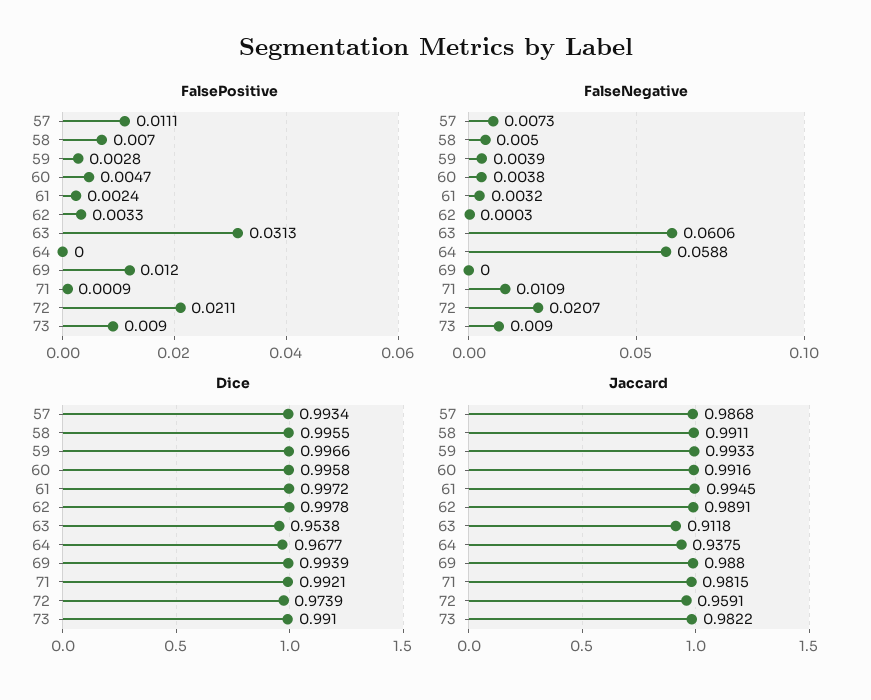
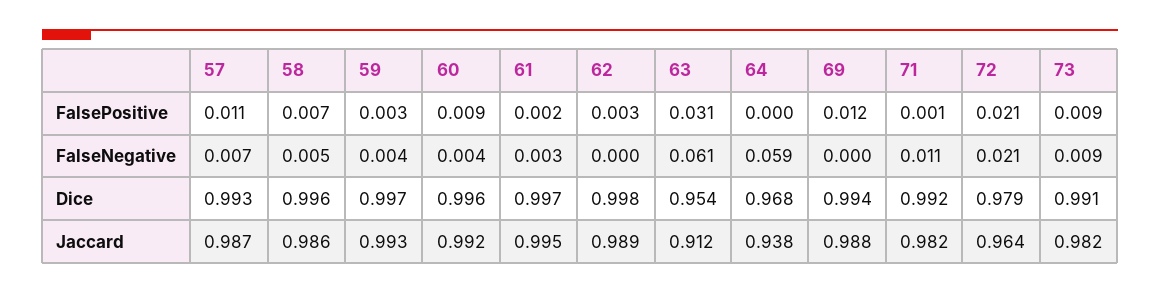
FalsePositive, 60: 0.0047 -> 0.009
Dice, 72: 0.9739 -> 0.979
Jaccard, 58: 0.9911 -> 0.986
Jaccard, 72: 0.9591 -> 0.964

